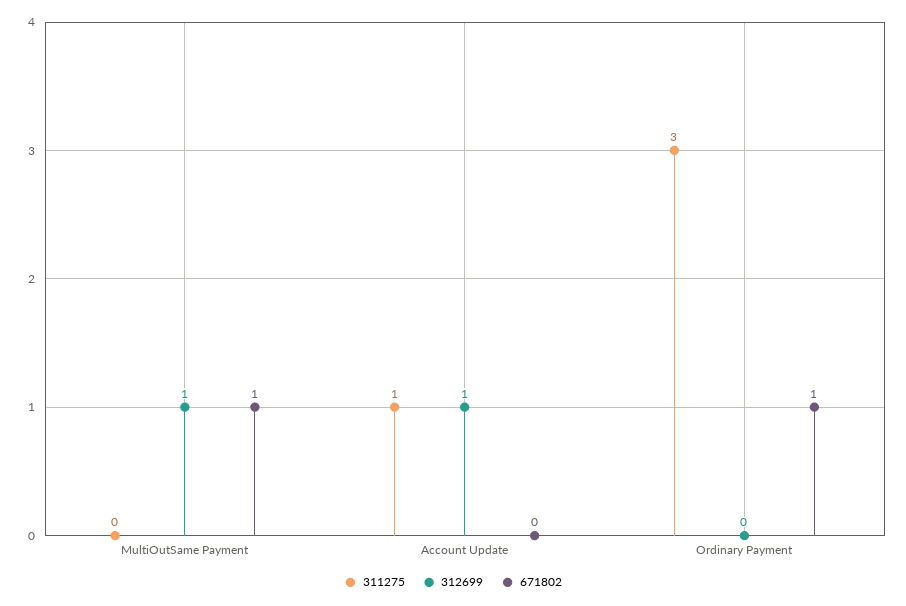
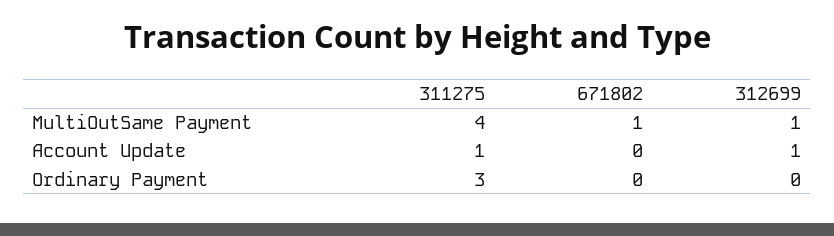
311275, MultiOutSame Payment: 0 -> 4
671802, Ordinary Payment: 1 -> 0

